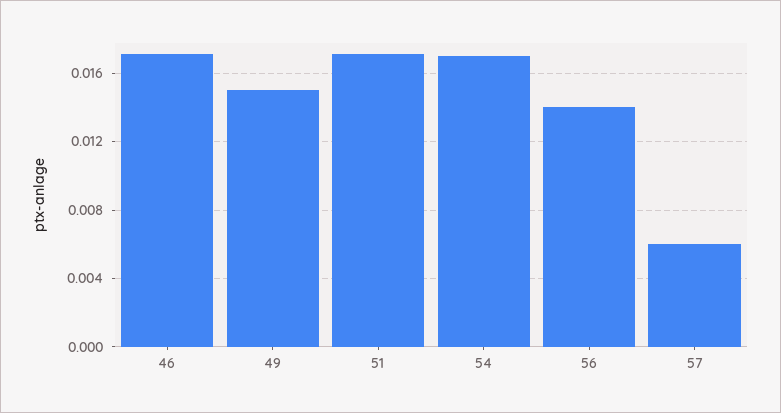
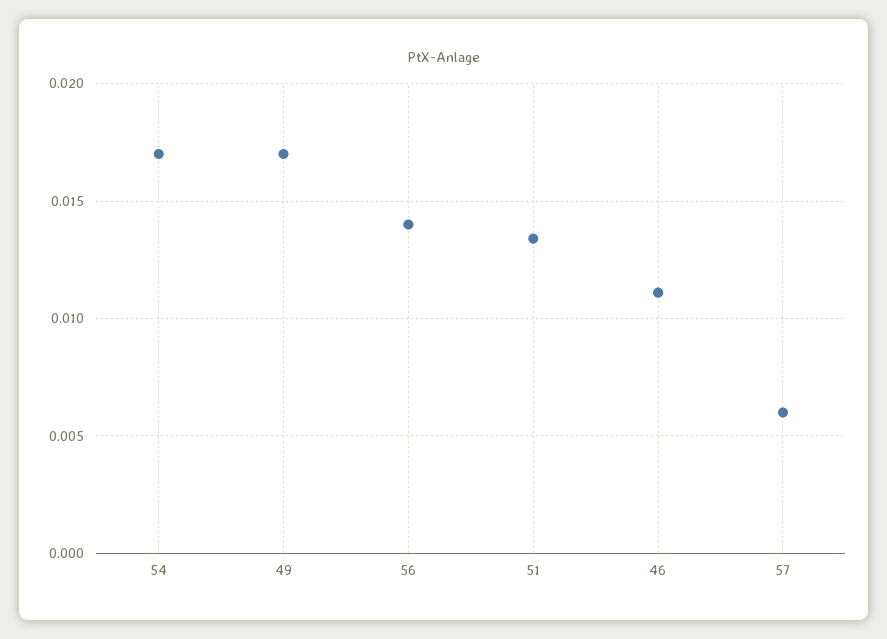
46: 0.017 -> 0.011
49: 0.015 -> 0.017
51: 0.017 -> 0.0135

